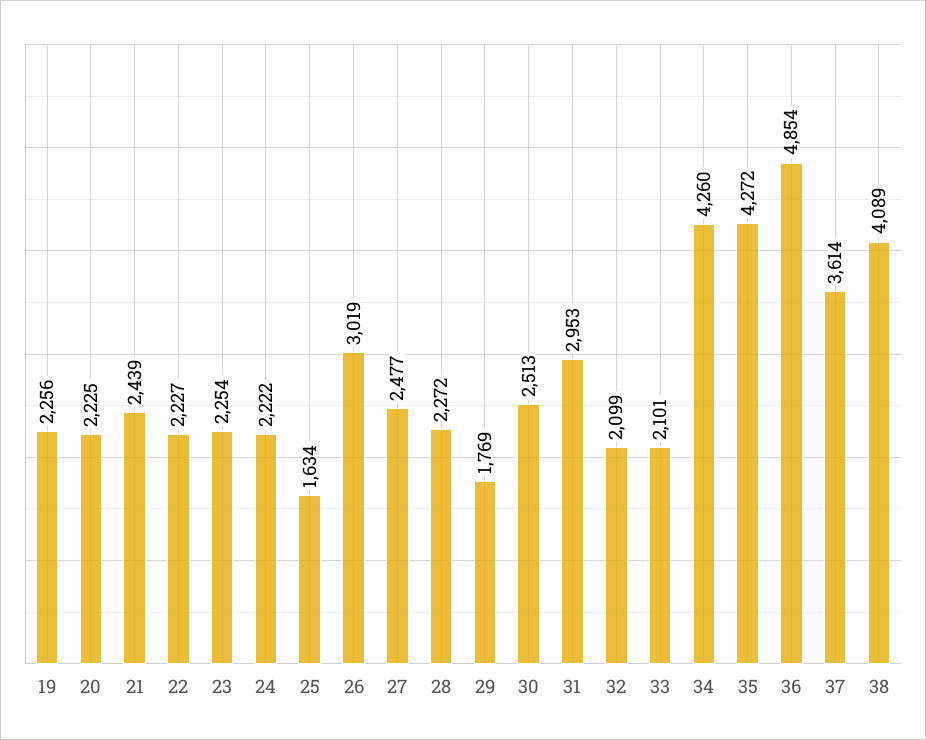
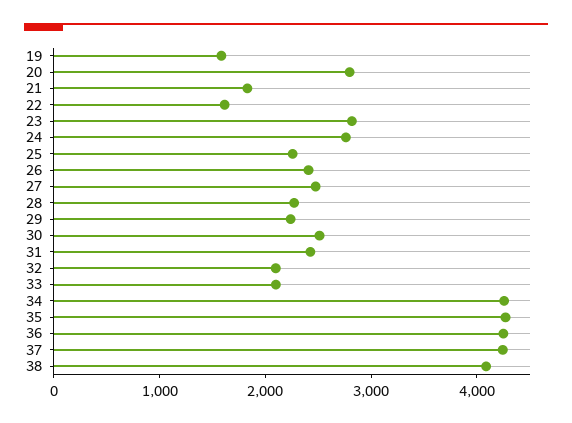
19: 2256 -> 1600
20: 2225 -> 2800
21: 2439 -> 1800
22: 2227 -> 1600
23: 2254 -> 2800
24: 2222 -> 2800
25: 1634 -> 2200
26: 3019 -> 2400
29: 1769 -> 2200
31: 2953 -> 2400
36: 4854 -> 4200
37: 3614 -> 4200

